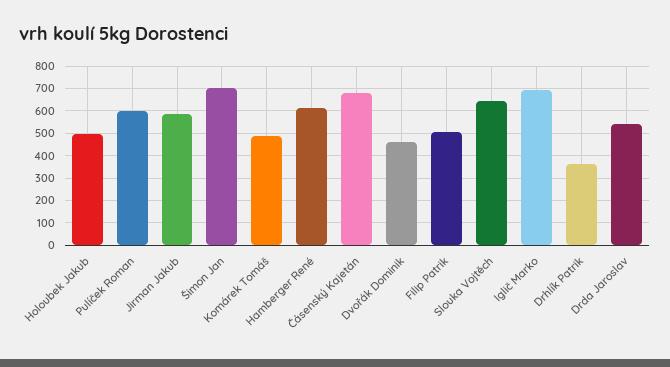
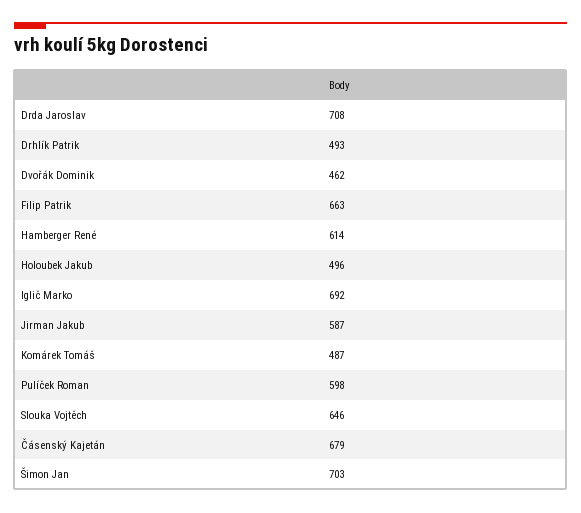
Filip Patrik: 500 -> 663
Drhlík Patrik: 350 -> 493
Drda Jaroslav: 550 -> 708

